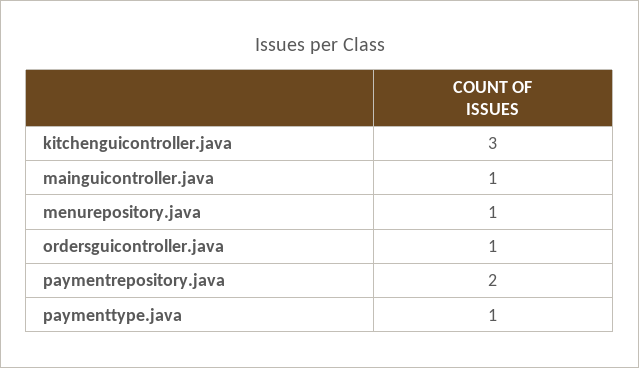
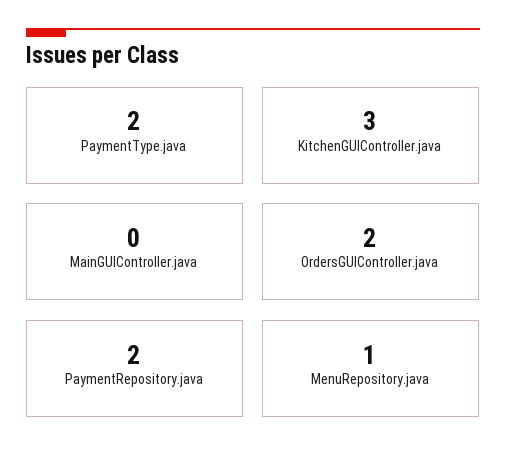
mainguicontroller.java: 1 -> 0
ordersguicontroller.java: 1 -> 2
paymenttype.java: 1 -> 2

